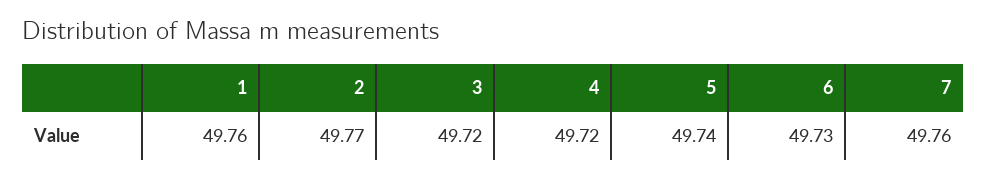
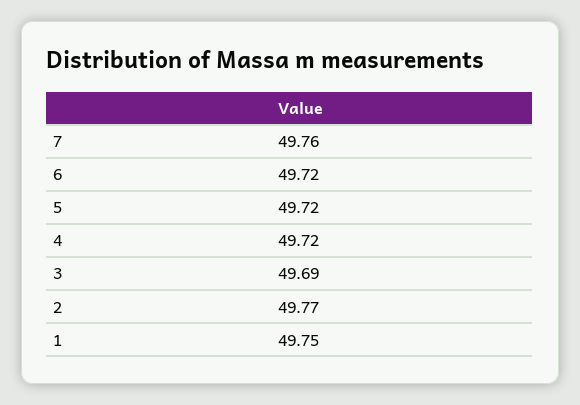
1: 49.76 -> 49.75
3: 49.72 -> 49.69
5: 49.74 -> 49.72
6: 49.73 -> 49.72

